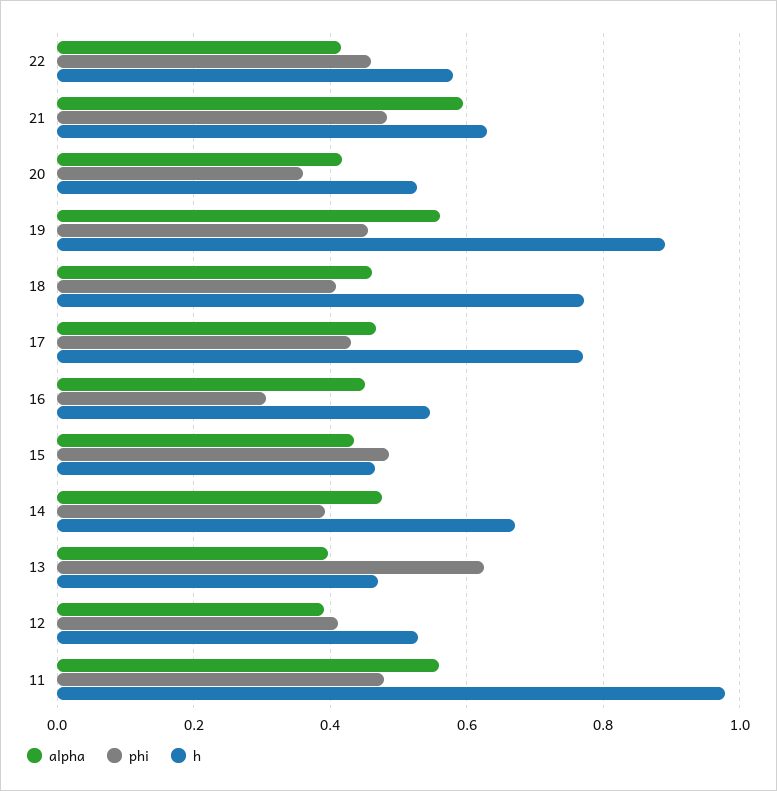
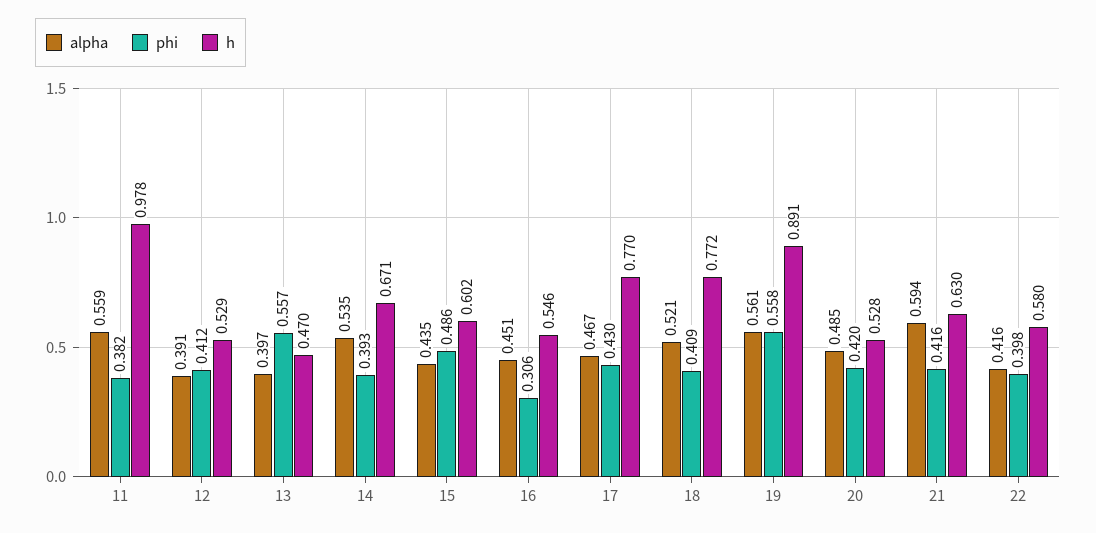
phi, 22: 0.46 -> 0.398
phi, 21: 0.48 -> 0.416
alpha, 20: 0.42 -> 0.485
phi, 20: 0.36 -> 0.42
phi, 19: 0.46 -> 0.558
alpha, 18: 0.46 -> 0.521
h, 15: 0.46 -> 0.602
alpha, 14: 0.48 -> 0.535
phi, 13: 0.62 -> 0.557
phi, 11: 0.48 -> 0.382

